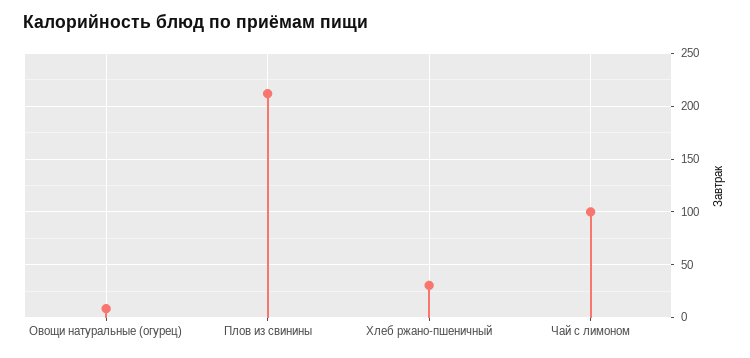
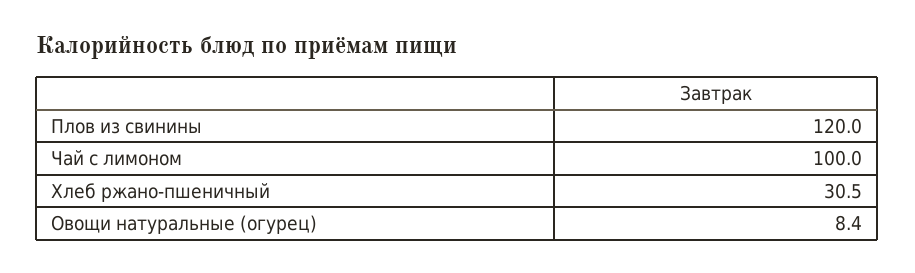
Плов из свинины: 210 -> 120

